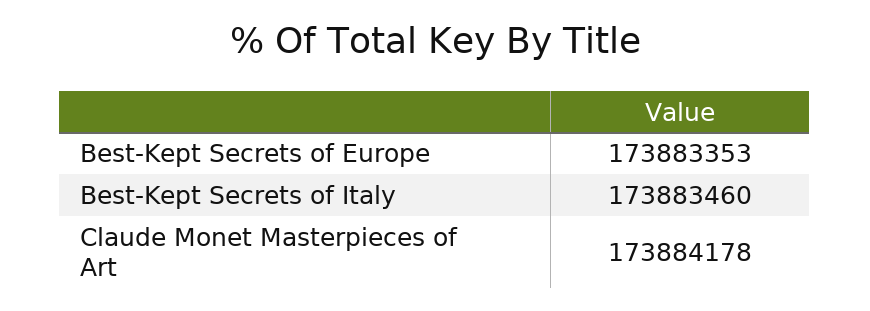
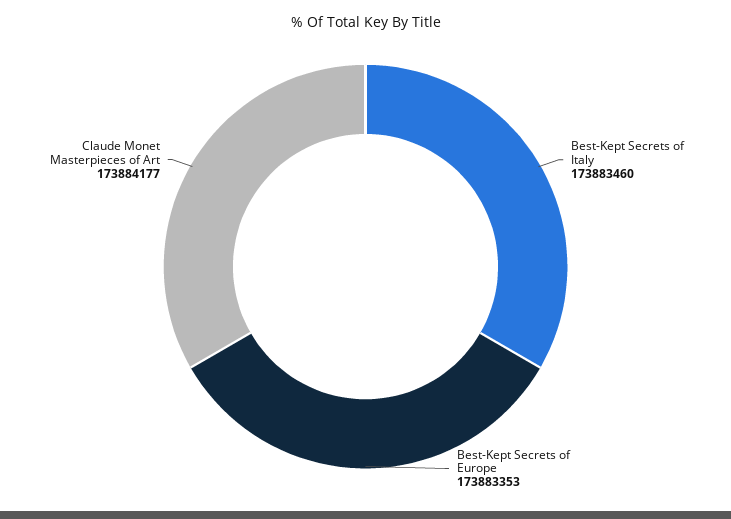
Claude Monet Masterpieces of Art: 173884178 -> 173884177

